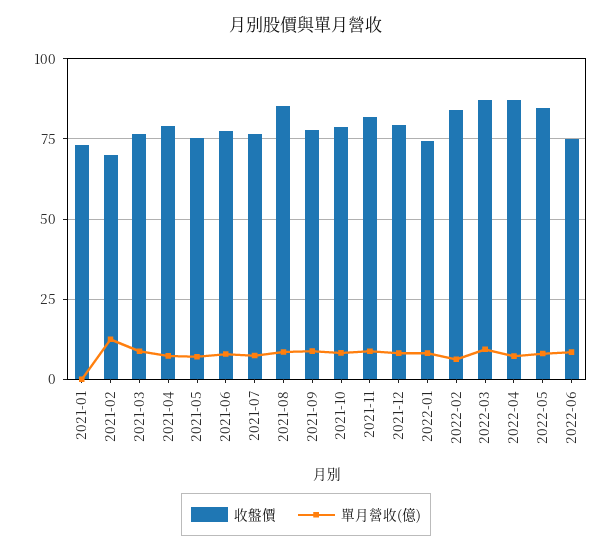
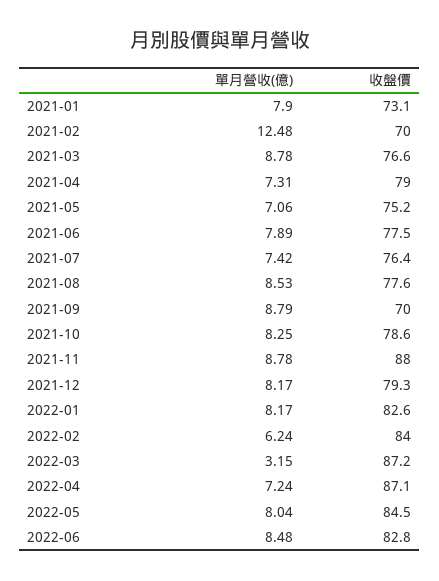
單月營收(億), 2021-01: 0 -> 7.9
收盤價, 2021-08: 85 -> 77.6
收盤價, 2021-09: 77.5 -> 70
收盤價, 2021-11: 82.5 -> 88
收盤價, 2022-01: 75 -> 82.6
單月營收(億), 2022-03: 10 -> 3.15
收盤價, 2022-06: 75 -> 82.8

